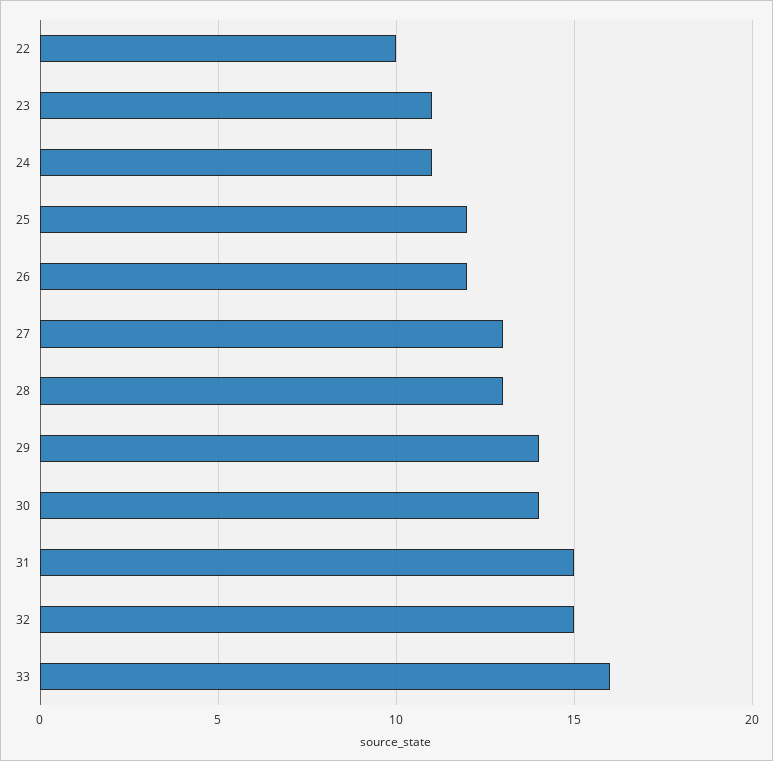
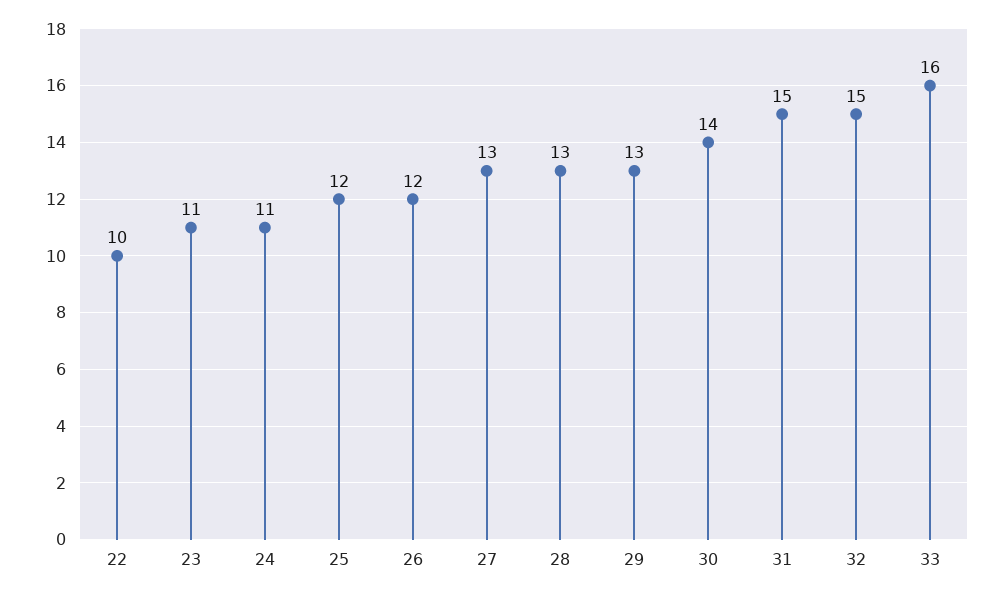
29: 14 -> 13

